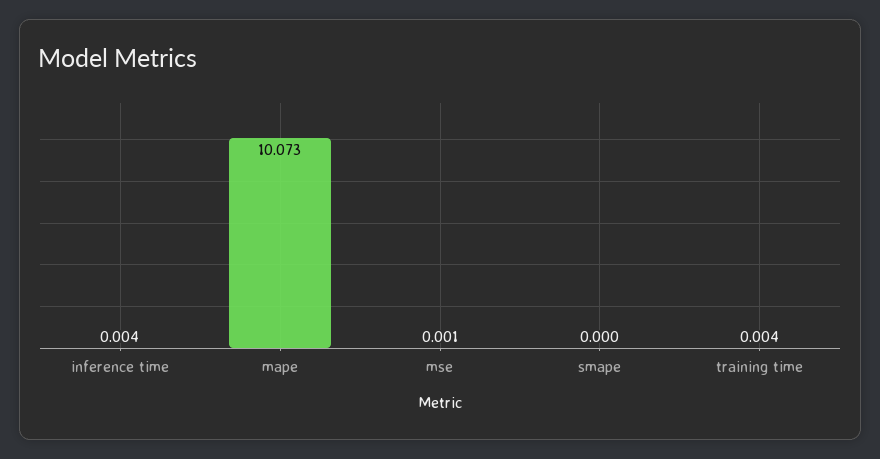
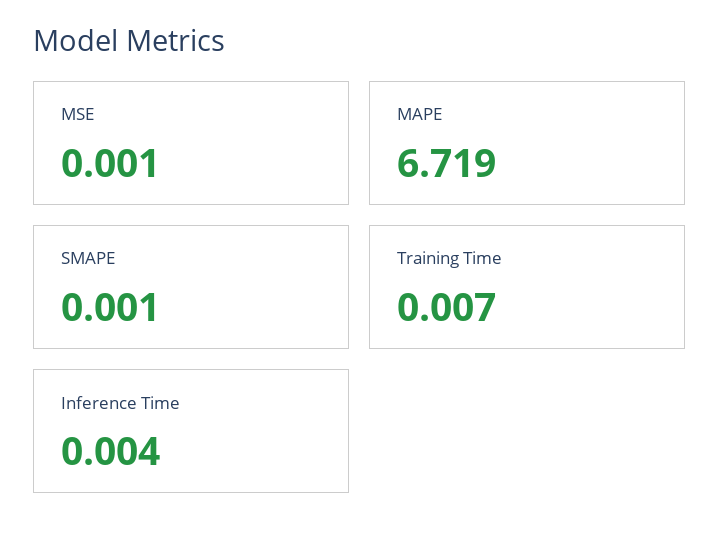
mape: 10.073 -> 6.719
smape: 0 -> 0.001
training time: 0.004 -> 0.007

